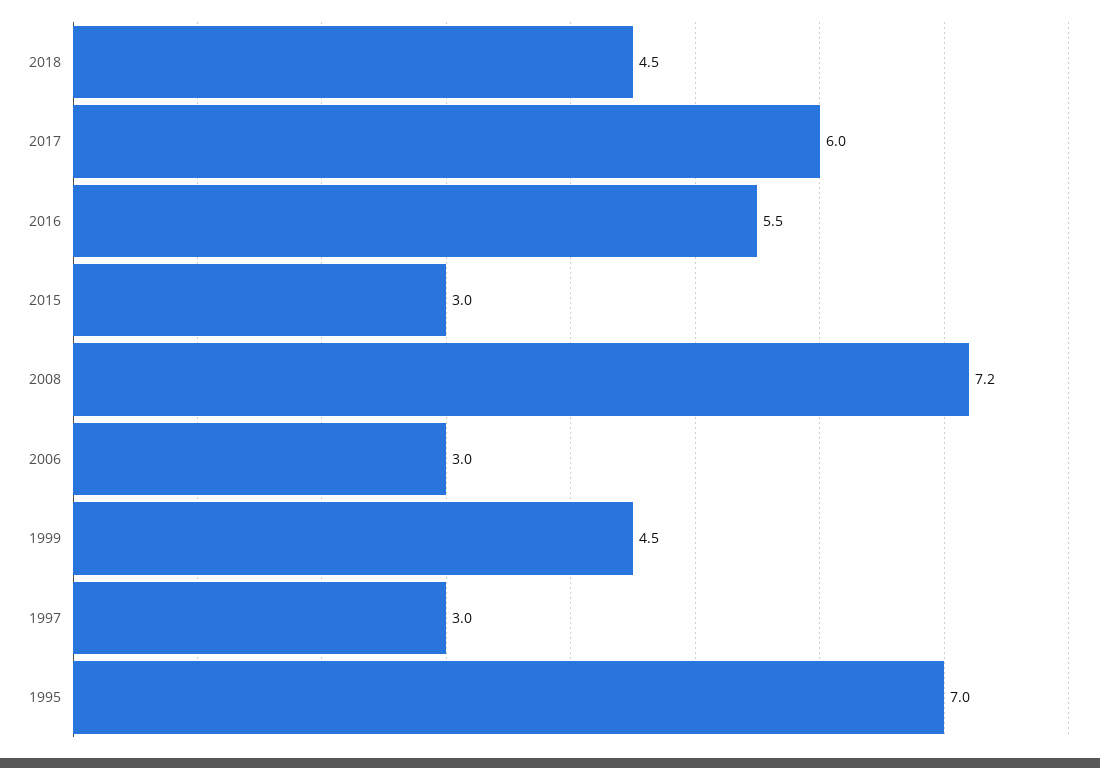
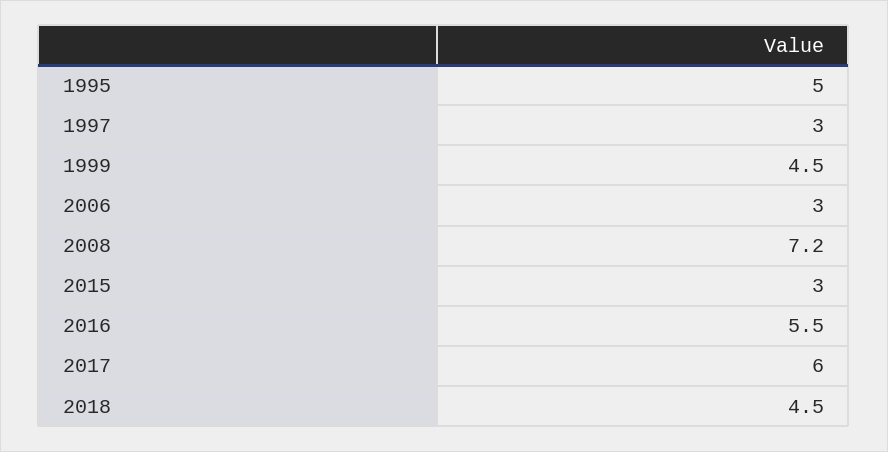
1995: 7 -> 5

